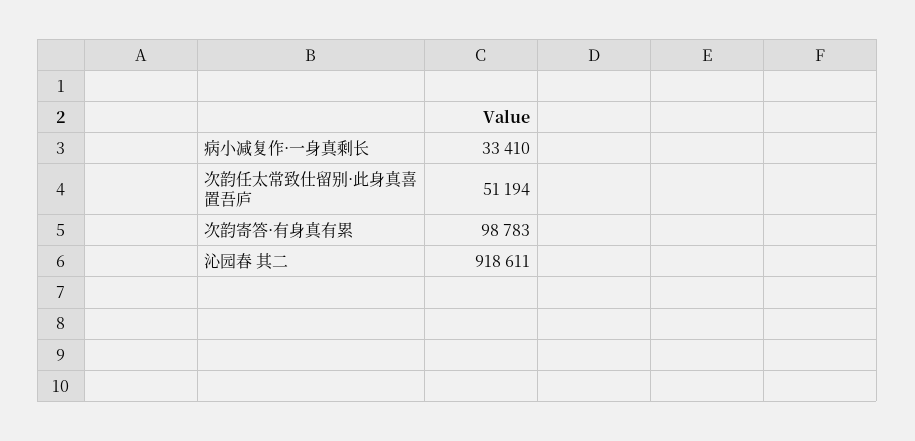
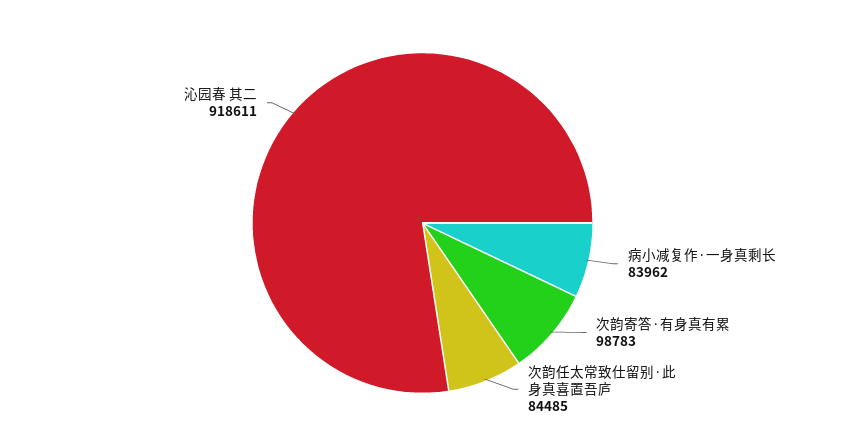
病小减复作·一身真剩长: 33410 -> 83962
次韵任太常致仕留别·此身真喜置吾庐: 51194 -> 84485

